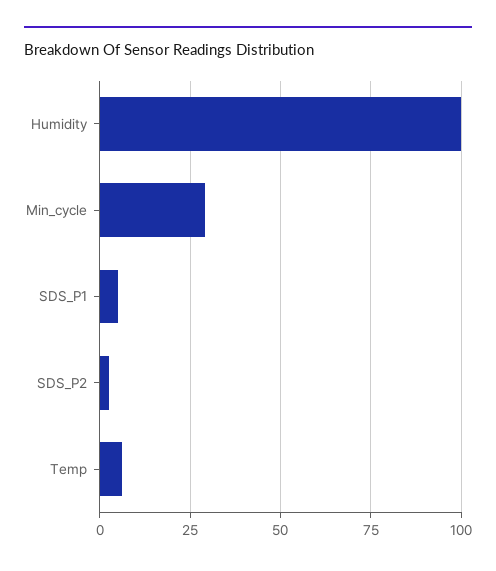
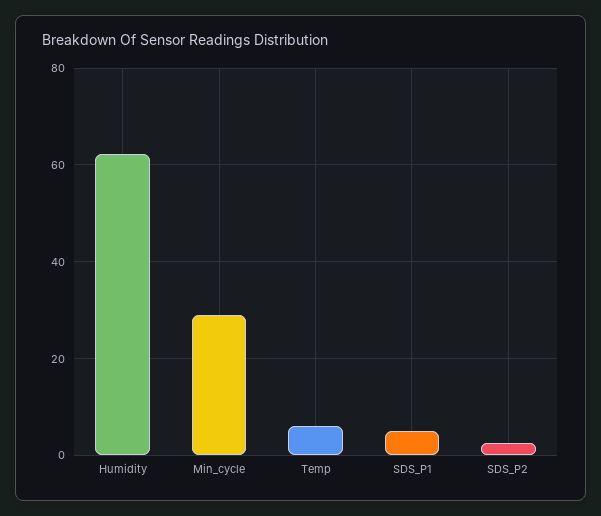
Humidity: 100 -> 62

